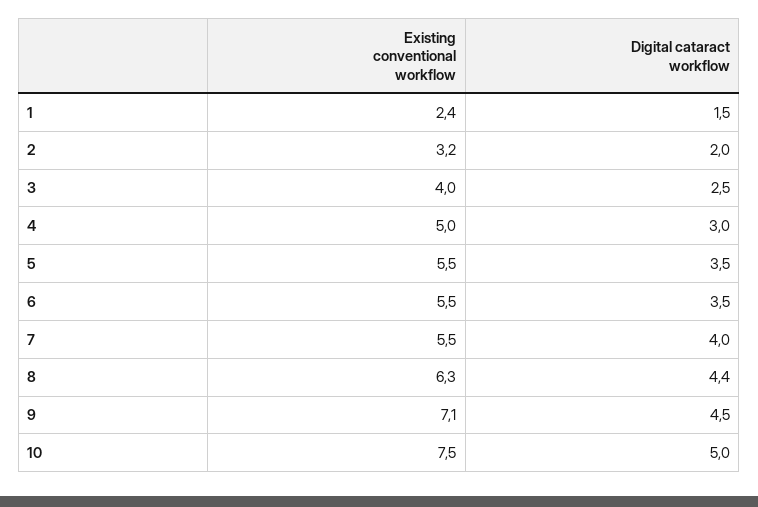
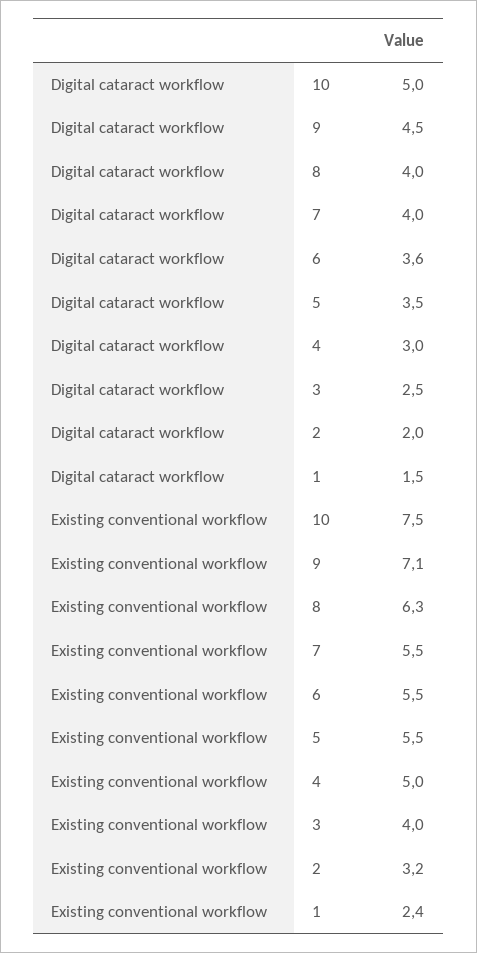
Digital cataract workflow, 6: 3.5 -> 3.6
Digital cataract workflow, 8: 4.4 -> 4

